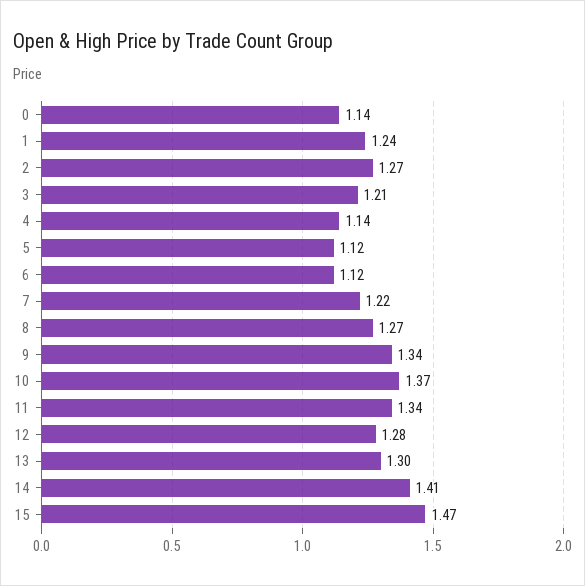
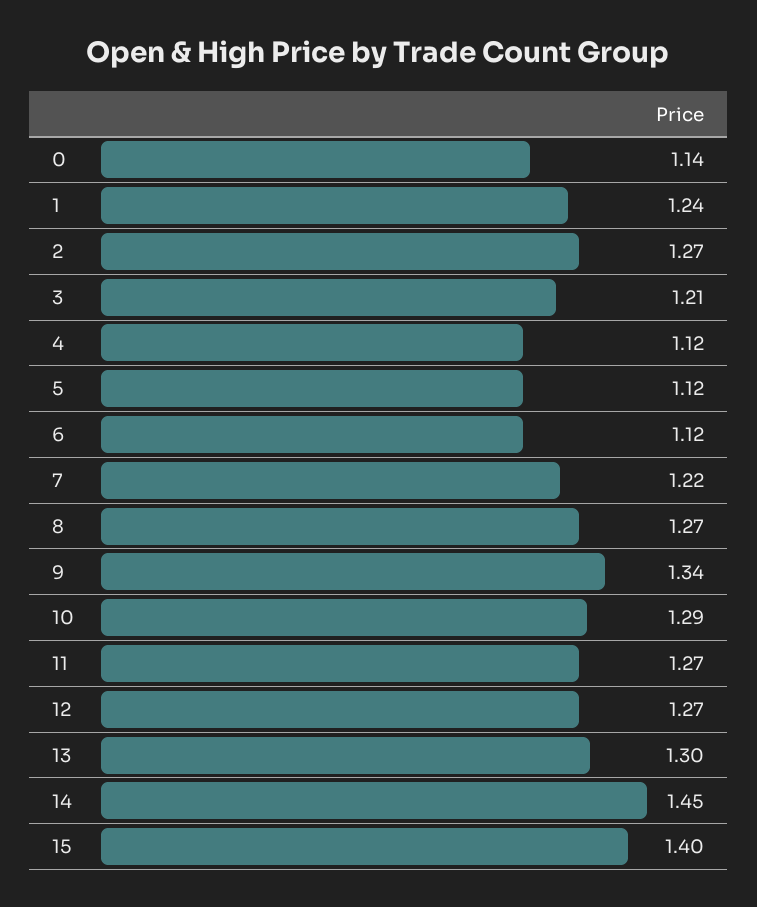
4: 1.14 -> 1.12
10: 1.37 -> 1.29
11: 1.34 -> 1.27
12: 1.28 -> 1.27
14: 1.41 -> 1.45
15: 1.47 -> 1.4

